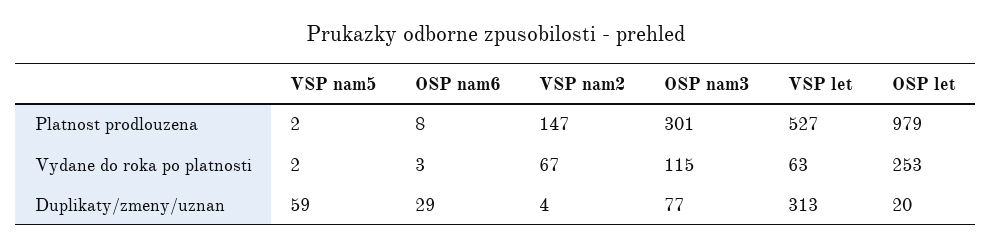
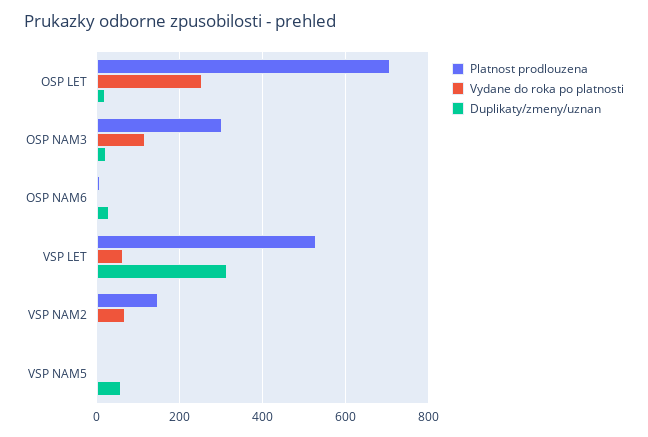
Platnost prodlouzena, OSP let: 979 -> 700
Duplikaty/zmeny/uznan, OSP nam3: 77 -> 20

